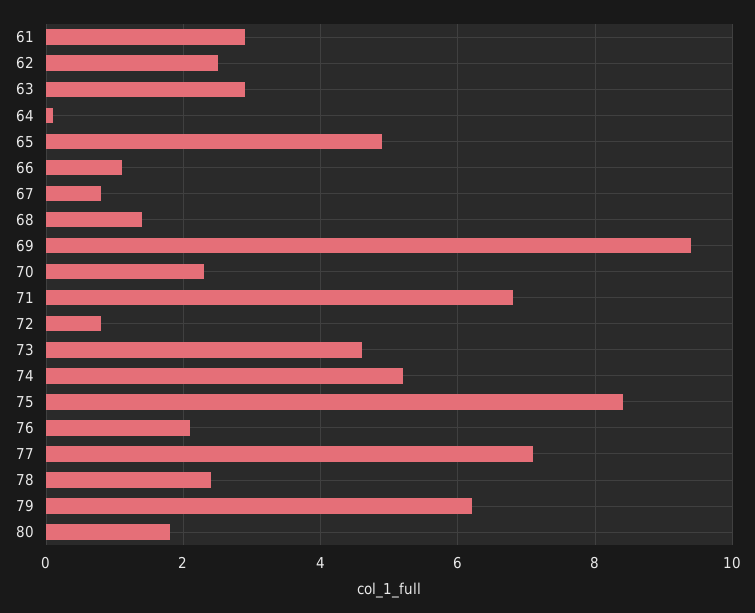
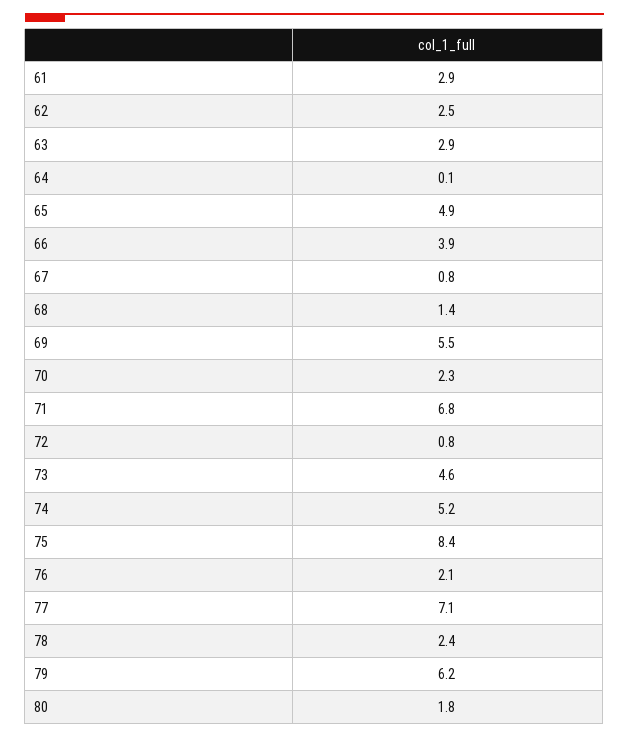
66: 1 -> 3.9
69: 9.5 -> 5.5

